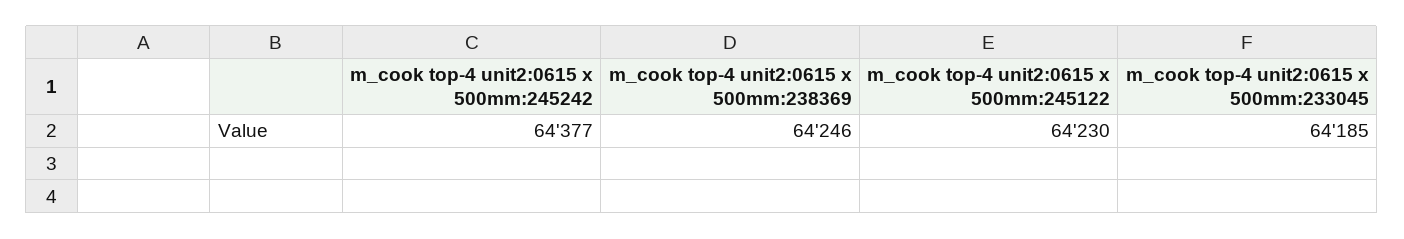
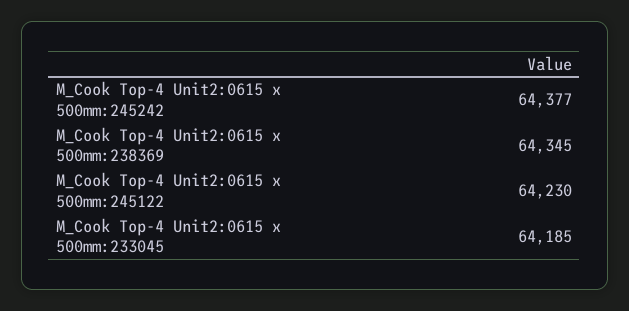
m_cook top-4 unit2:0615 x 500mm:238369: 64246 -> 64345

